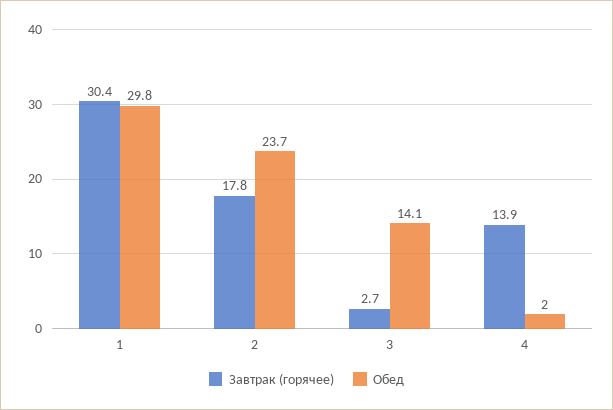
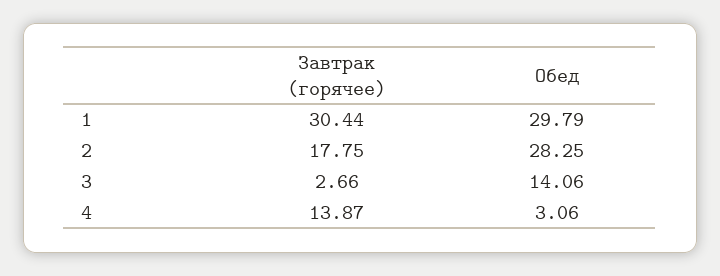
Обед, 2: 23.7 -> 28.25
Обед, 4: 2 -> 3.06

